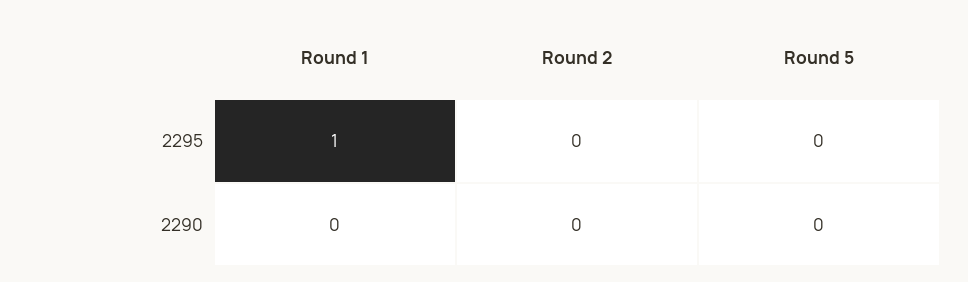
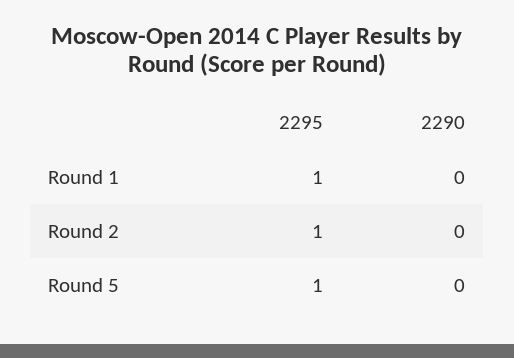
Round 2, 2295: 0 -> 1
Round 5, 2295: 0 -> 1

